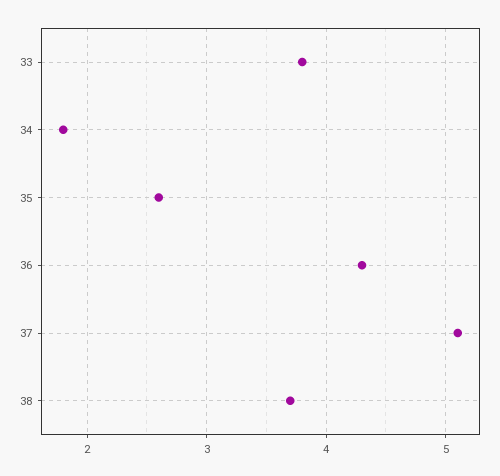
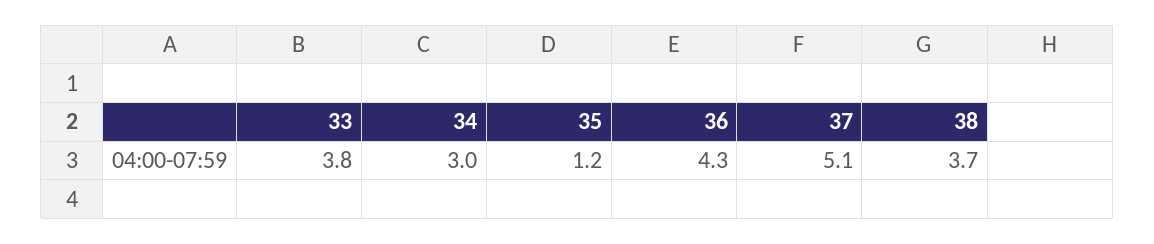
34: 1.8 -> 3
35: 2.6 -> 1.2

